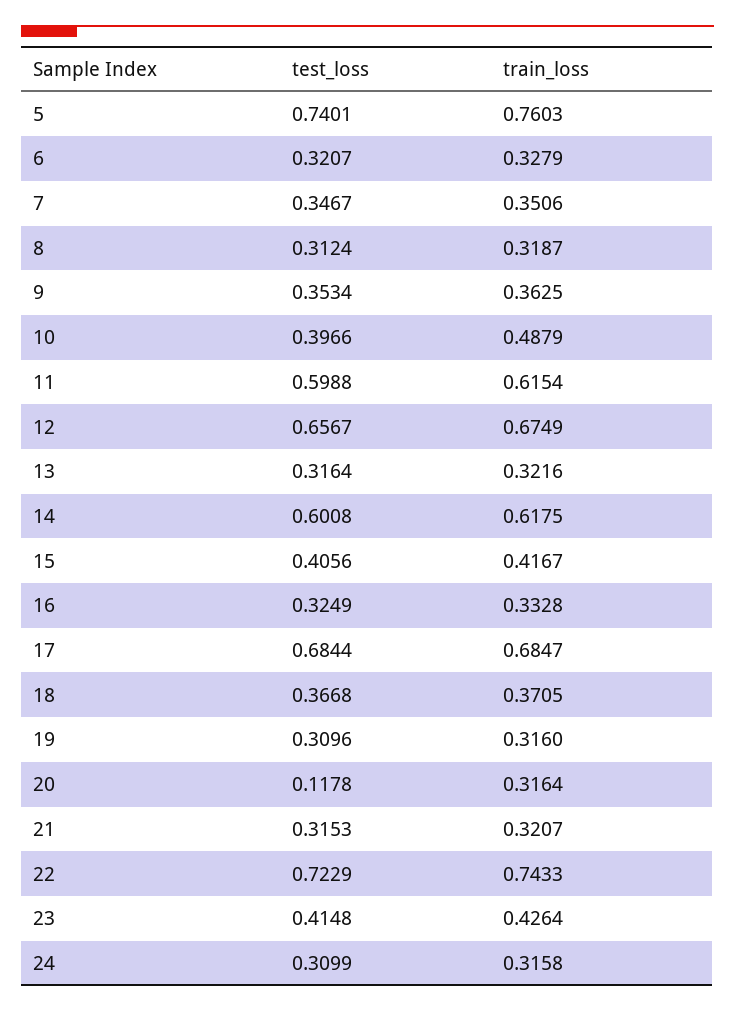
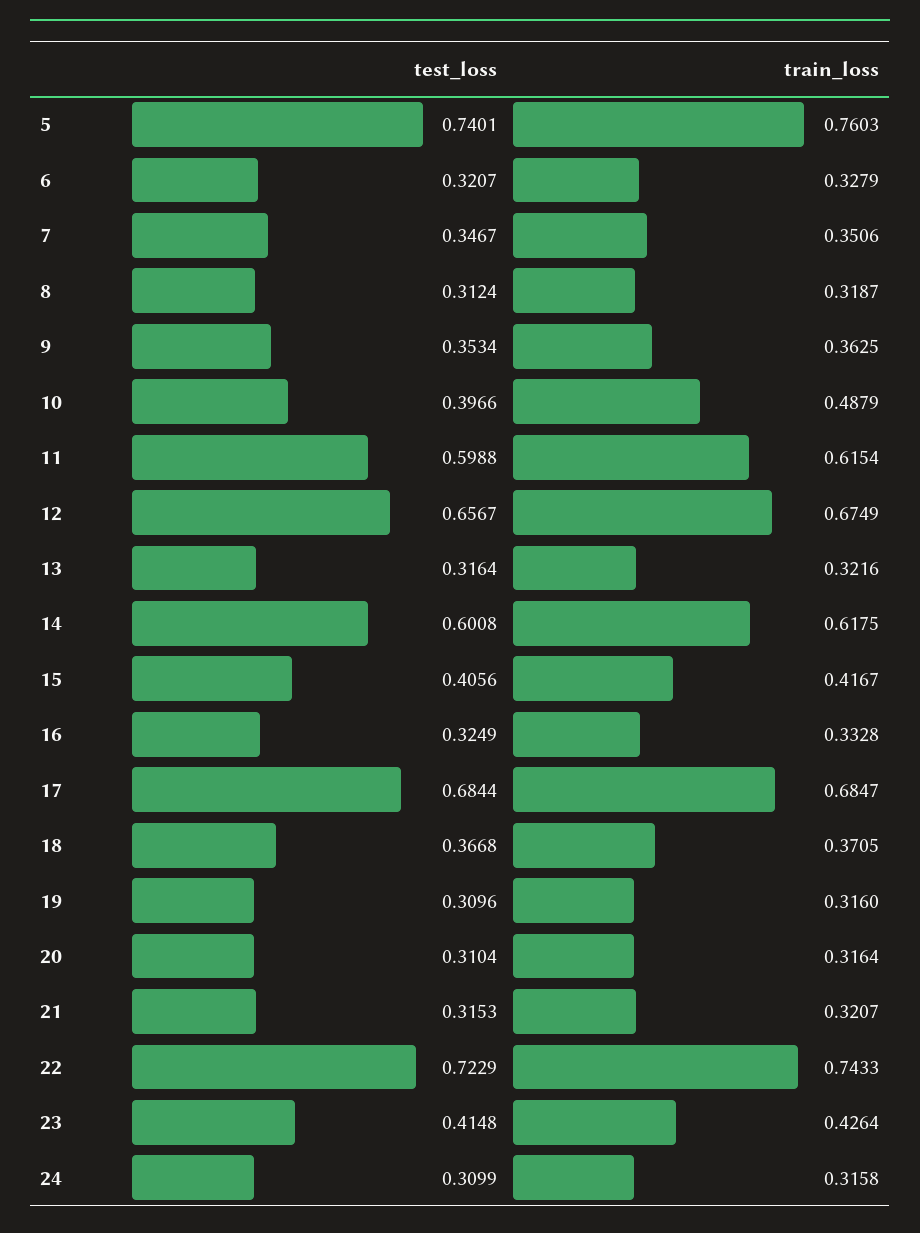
test_loss, 20: 0.1178 -> 0.3104

